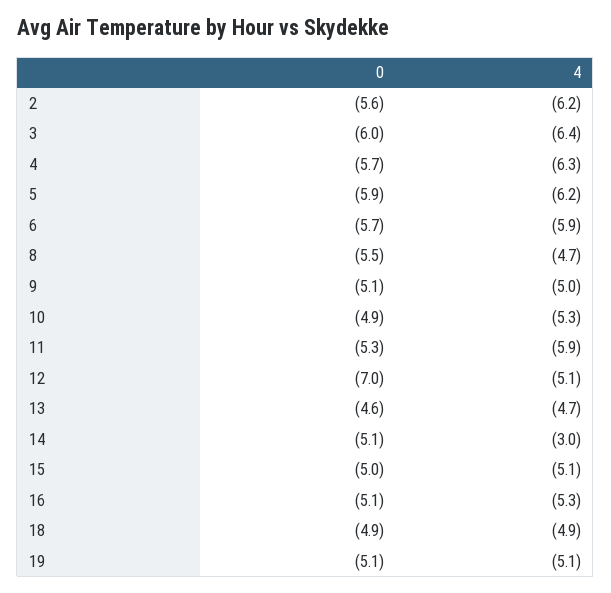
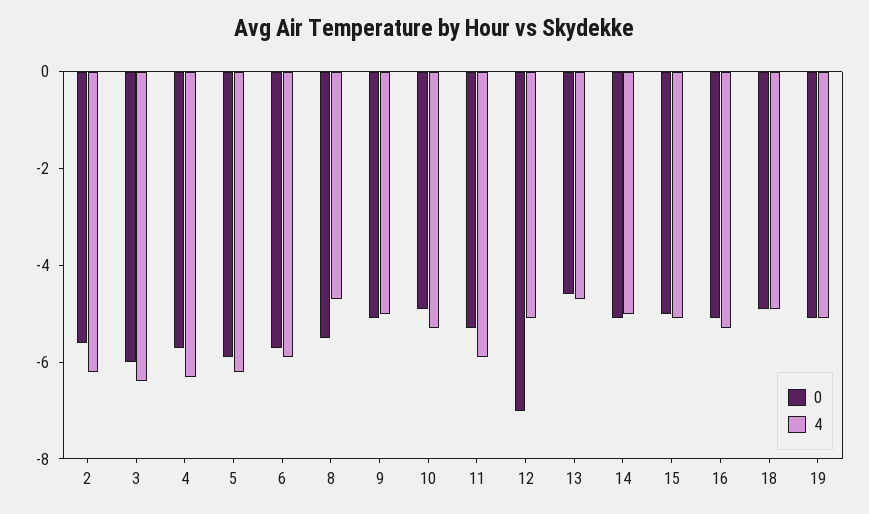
4, 14: -3 -> -5

